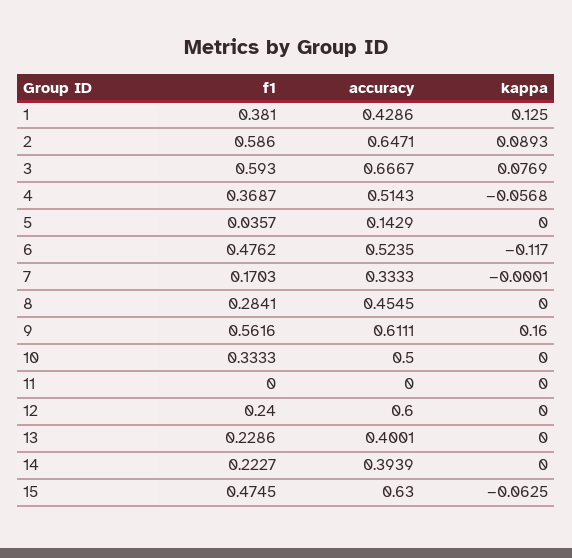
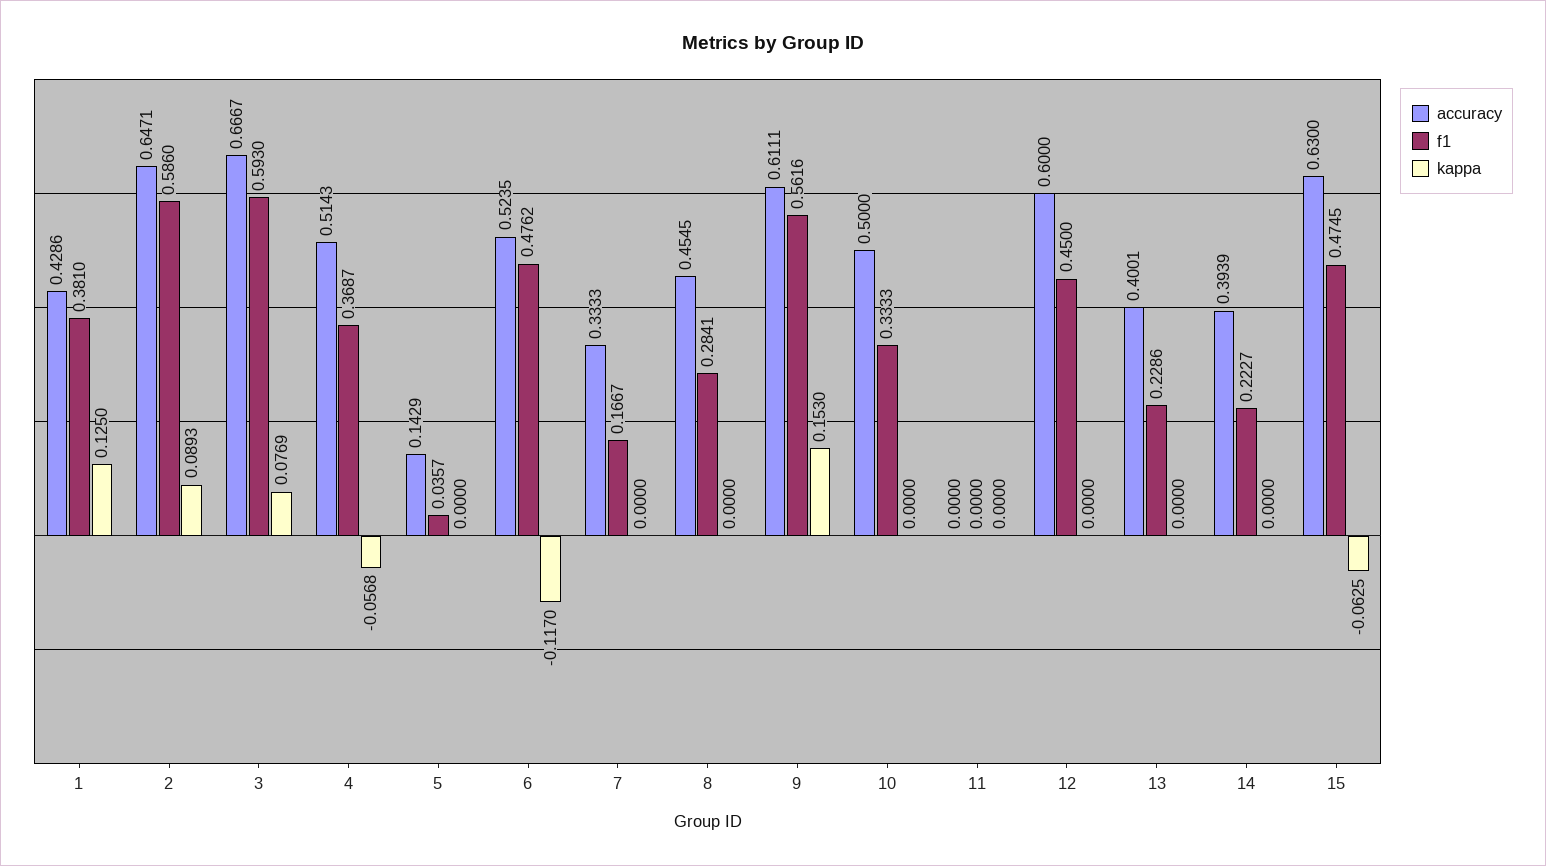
f1, 7: 0.1703 -> 0.1667
kappa, 7: -0.0001 -> 0
kappa, 9: 0.16 -> 0.153
f1, 12: 0.24 -> 0.45

